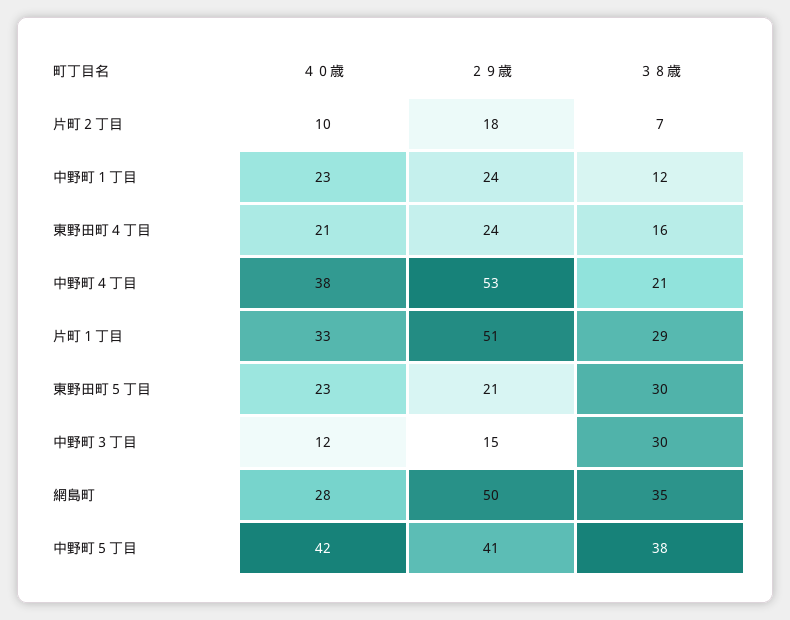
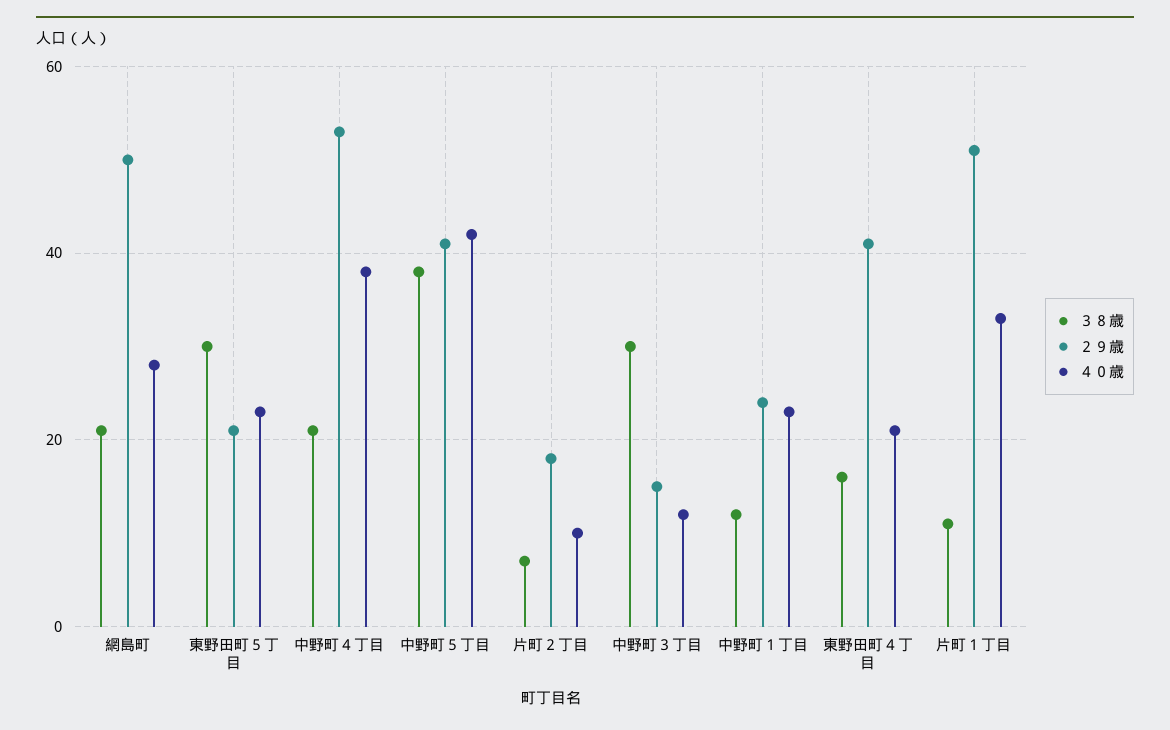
２９歳, 東野田町４丁目: 24 -> 40
３８歳, 片町１丁目: 29 -> 10
３８歳, 網島町: 35 -> 20

